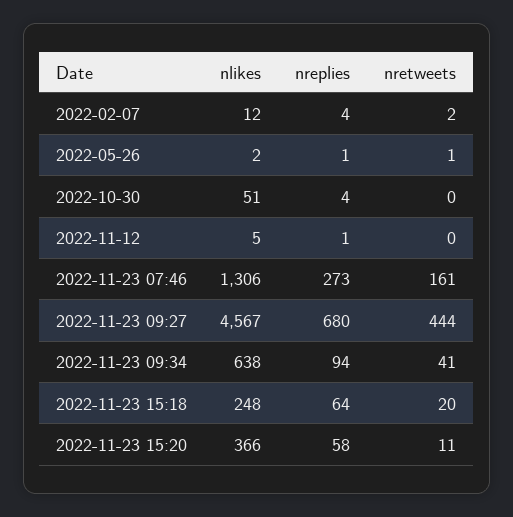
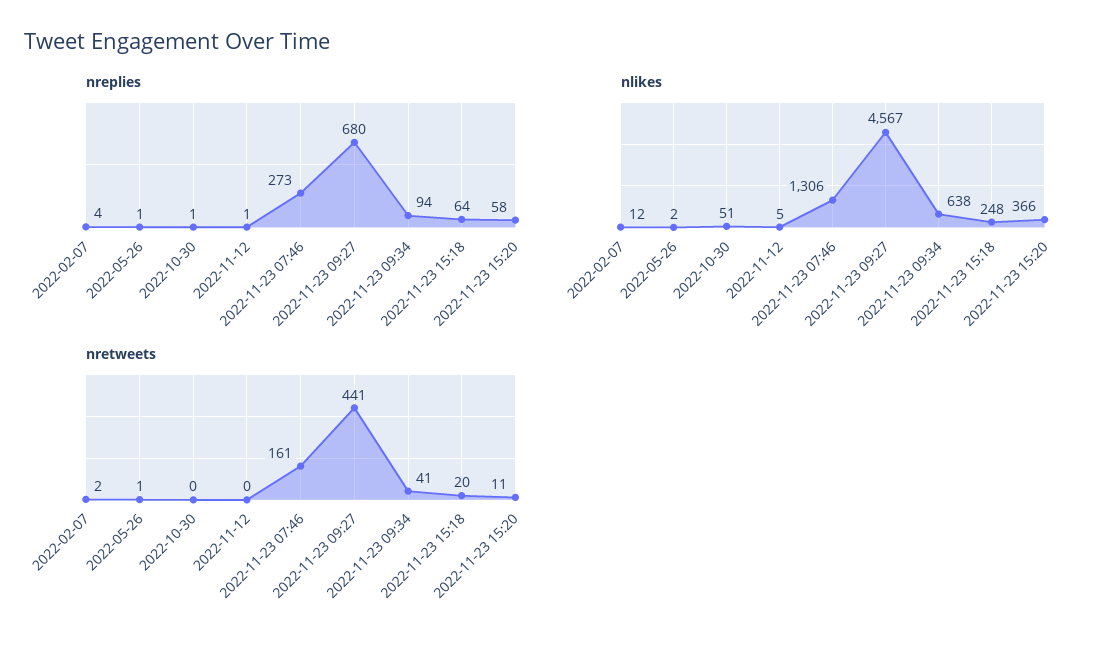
nreplies, 2022-10-30: 4 -> 1
nretweets, 2022-11-23 09:27: 444 -> 441

